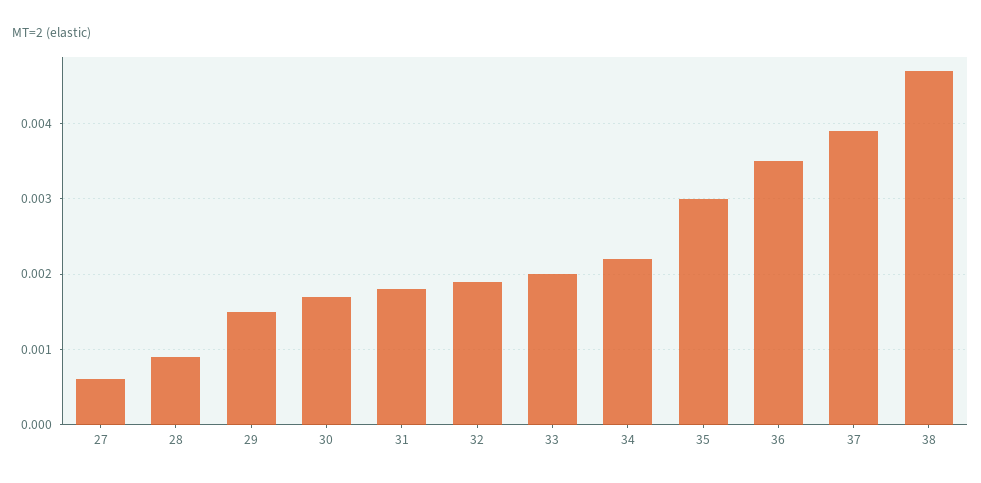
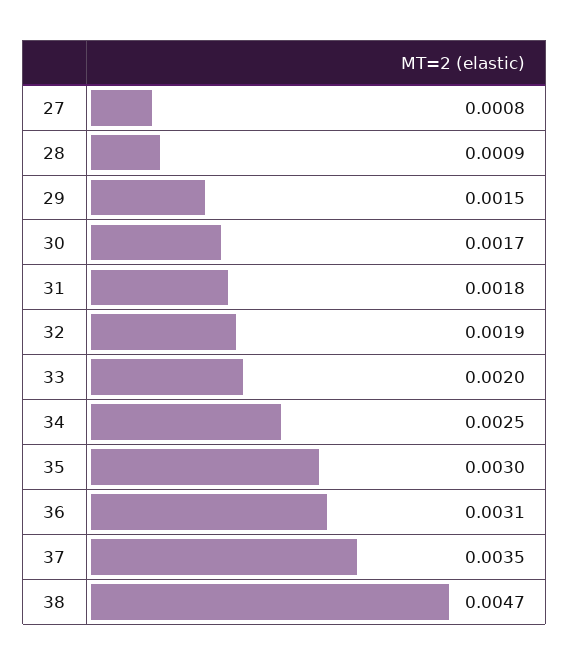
27: 0.0006 -> 0.0008
34: 0.0022 -> 0.0025
36: 0.0035 -> 0.0031
37: 0.0039 -> 0.0035

